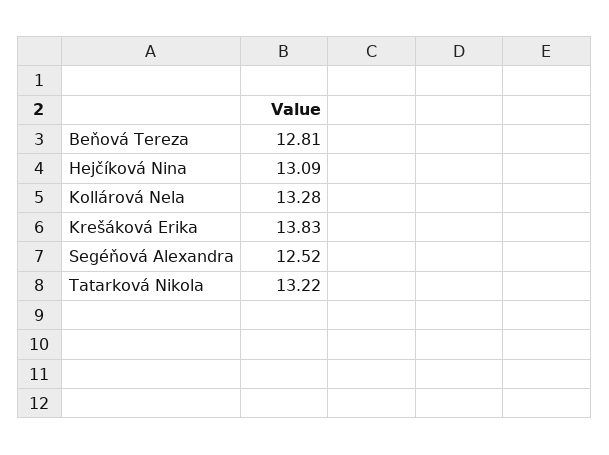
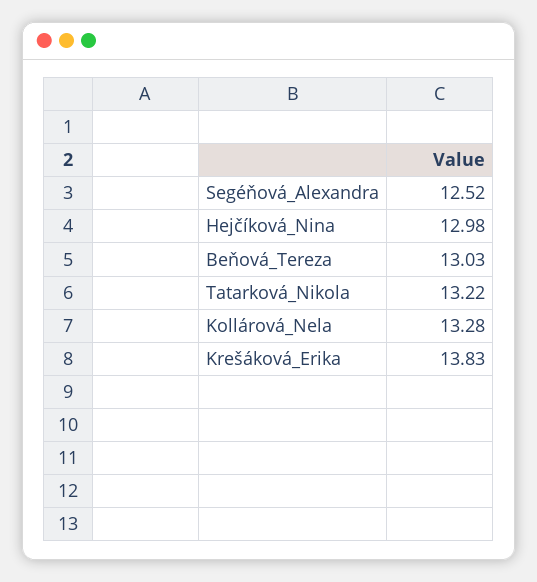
Beňová Tereza: 12.81 -> 13.03
Hejčíková Nina: 13.09 -> 12.98

